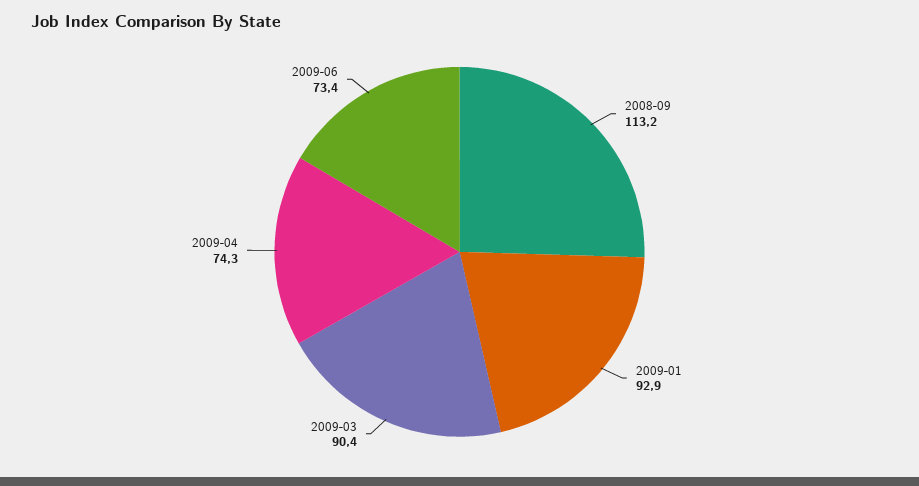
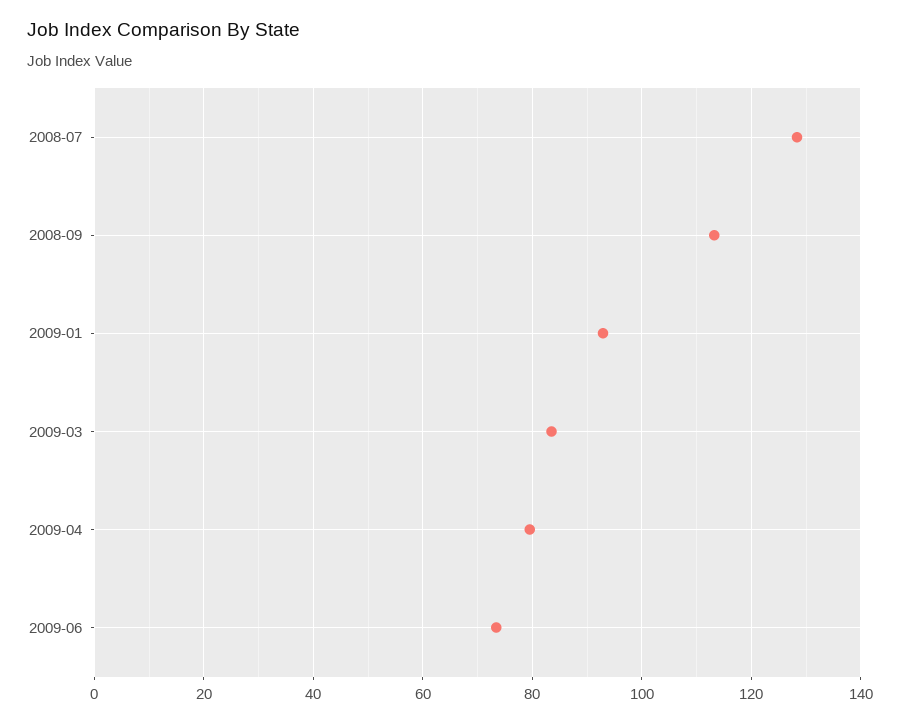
2009-03: 90.4 -> 84
2009-04: 74.3 -> 80
2008-07: none -> 128

